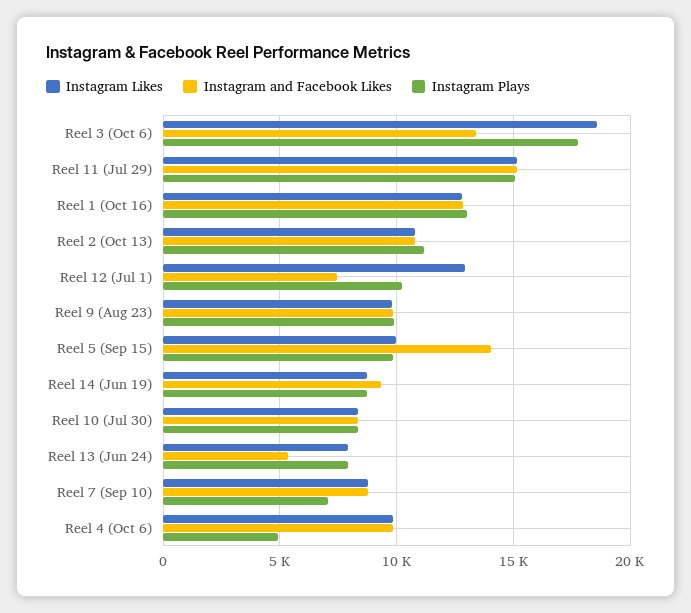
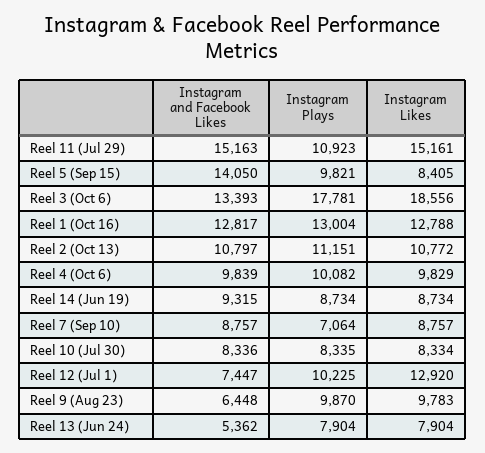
Instagram Plays, Reel 11 (Jul 29): 15000 -> 10923
Instagram and Facebook Likes, Reel 9 (Aug 23): 10000 -> 6448
Instagram Likes, Reel 5 (Sep 15): 10000 -> 8405
Instagram Plays, Reel 4 (Oct 6): 5000 -> 10082

